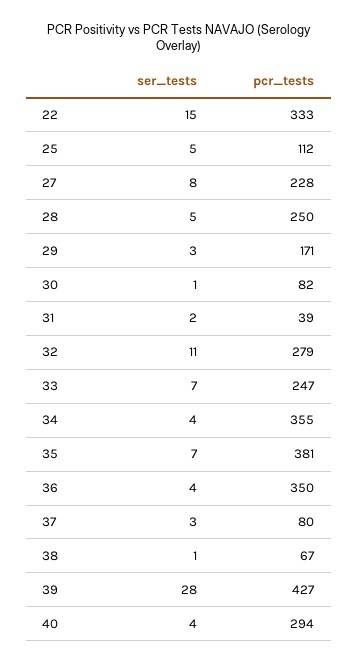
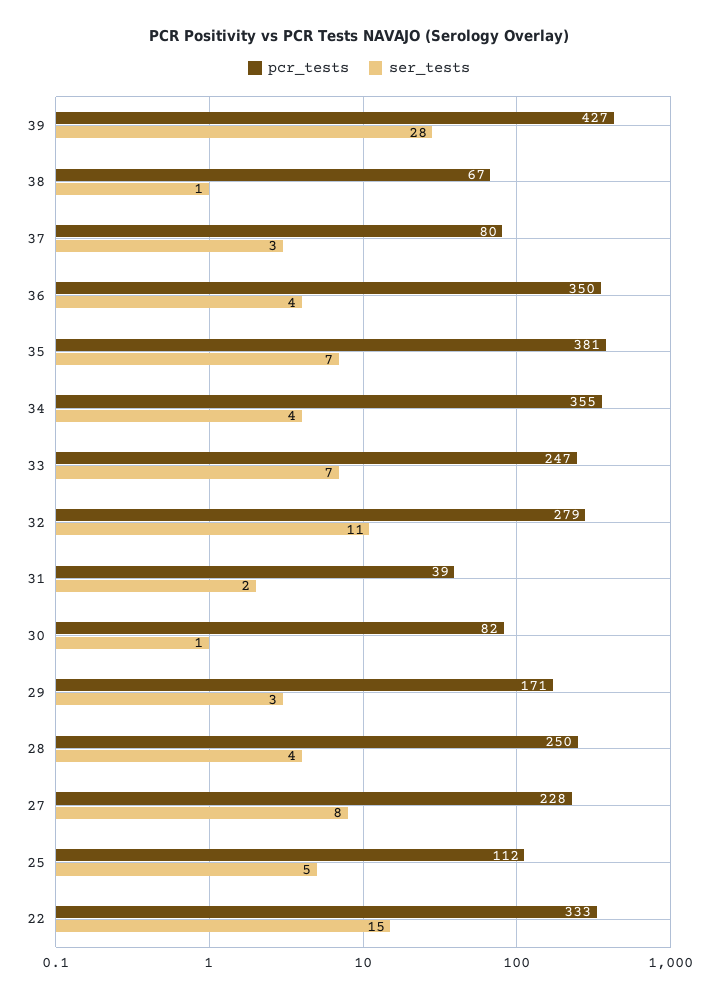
ser_tests, 28: 5 -> 4
ser_tests, 40: 4 -> none
pcr_tests, 40: 294 -> none

